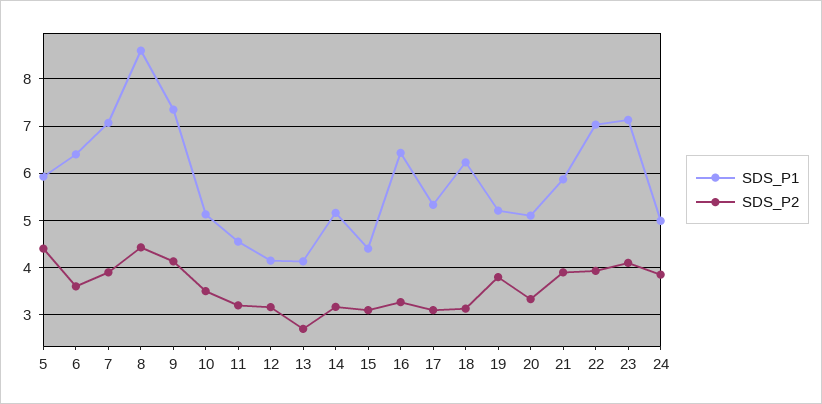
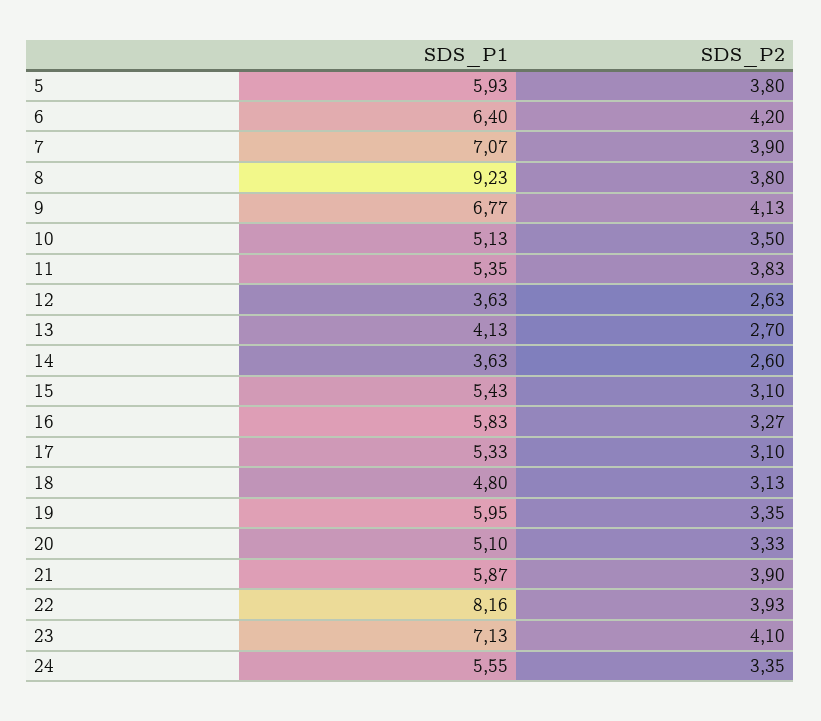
SDS_P2, 5: 4.4 -> 3.8
SDS_P2, 6: 3.6 -> 4.2
SDS_P1, 8: 8.6 -> 9.23
SDS_P2, 8: 4.4 -> 3.8
SDS_P1, 9: 7.4 -> 6.77
SDS_P1, 11: 4.6 -> 5.35
SDS_P2, 11: 3.2 -> 3.83
SDS_P1, 12: 4.2 -> 3.63
SDS_P2, 12: 3.2 -> 2.63
SDS_P1, 14: 5.2 -> 3.63
SDS_P2, 14: 3.2 -> 2.6
SDS_P1, 15: 4.4 -> 5.43
SDS_P1, 16: 6.4 -> 5.83
SDS_P1, 18: 6.2 -> 4.8
SDS_P1, 19: 5.2 -> 5.95
SDS_P2, 19: 3.8 -> 3.35
SDS_P1, 22: 7 -> 8.16
SDS_P1, 24: 5 -> 5.55
SDS_P2, 24: 3.8 -> 3.35

